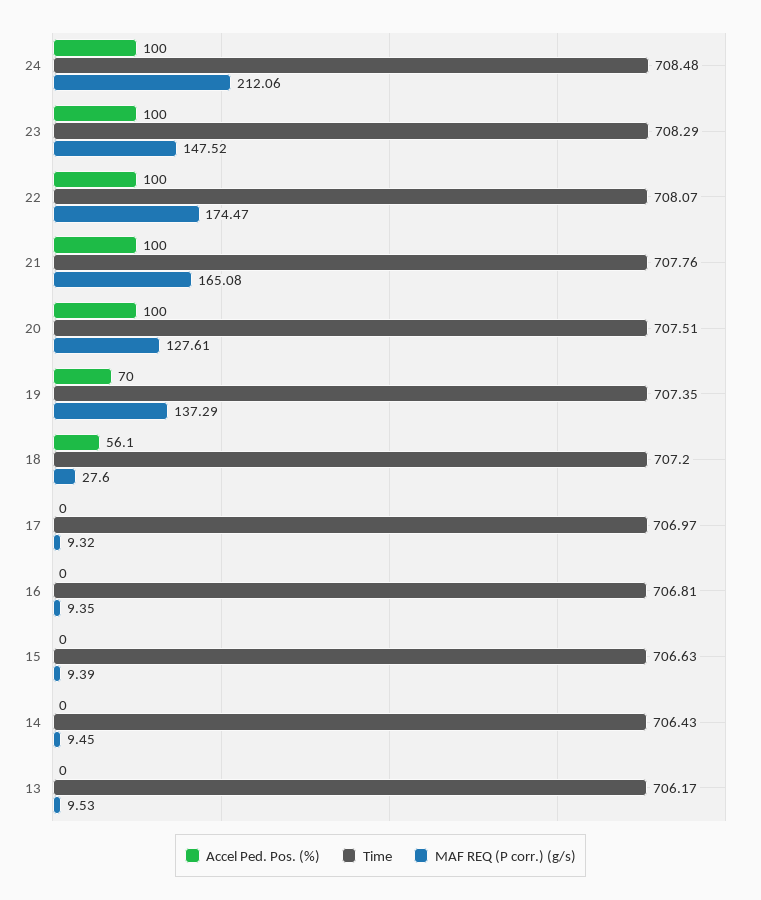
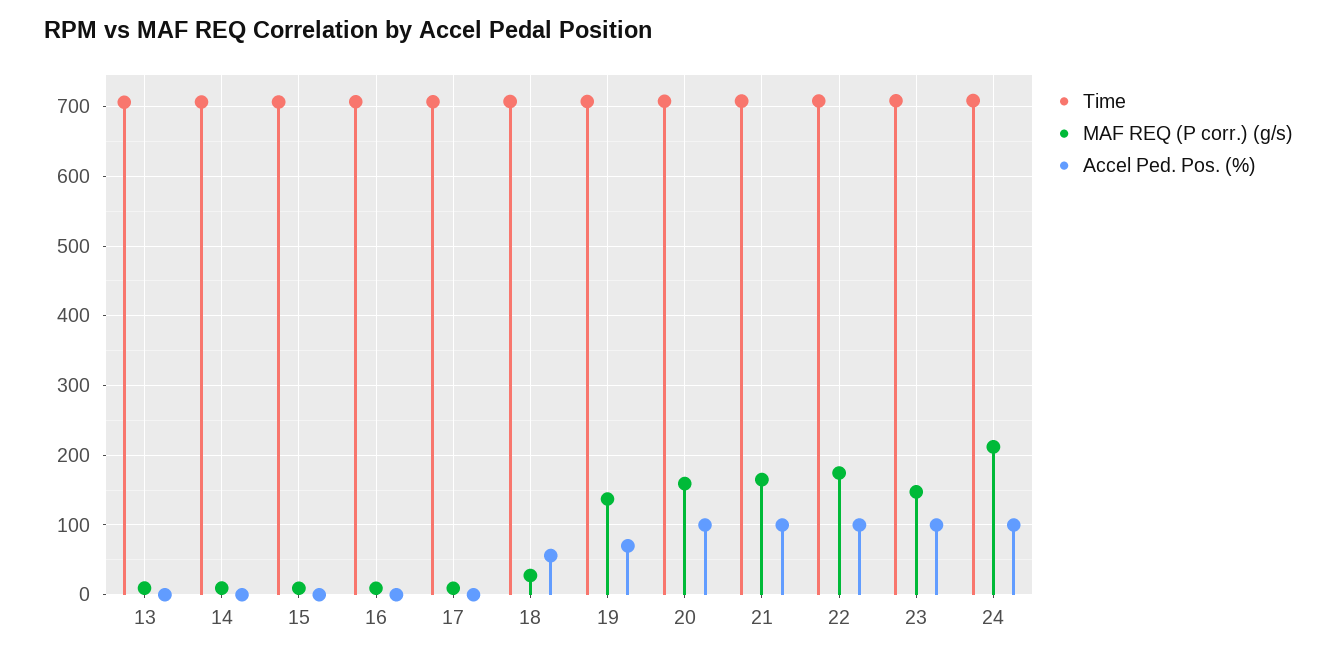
MAF REQ (P corr.) (g/s), 20: 127.61 -> 160

